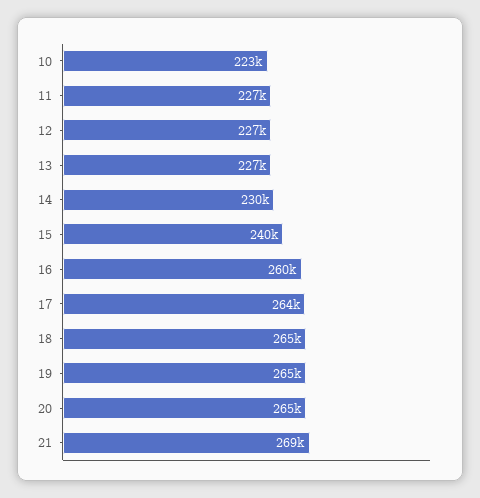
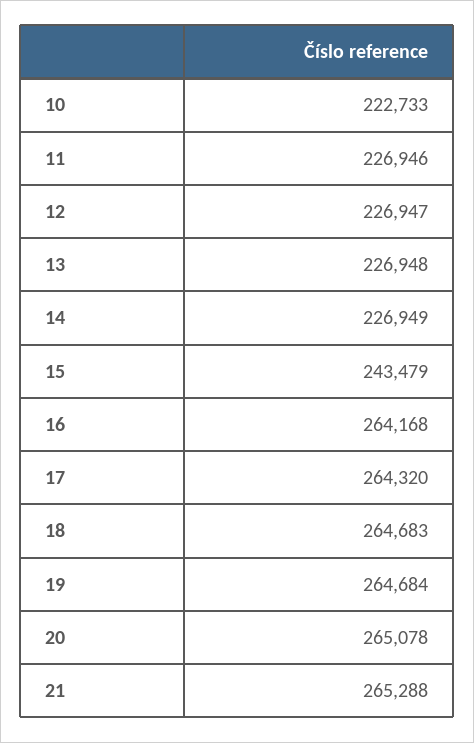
14: 230000 -> 226949
15: 240000 -> 243479
16: 260000 -> 264168
21: 269000 -> 265288

